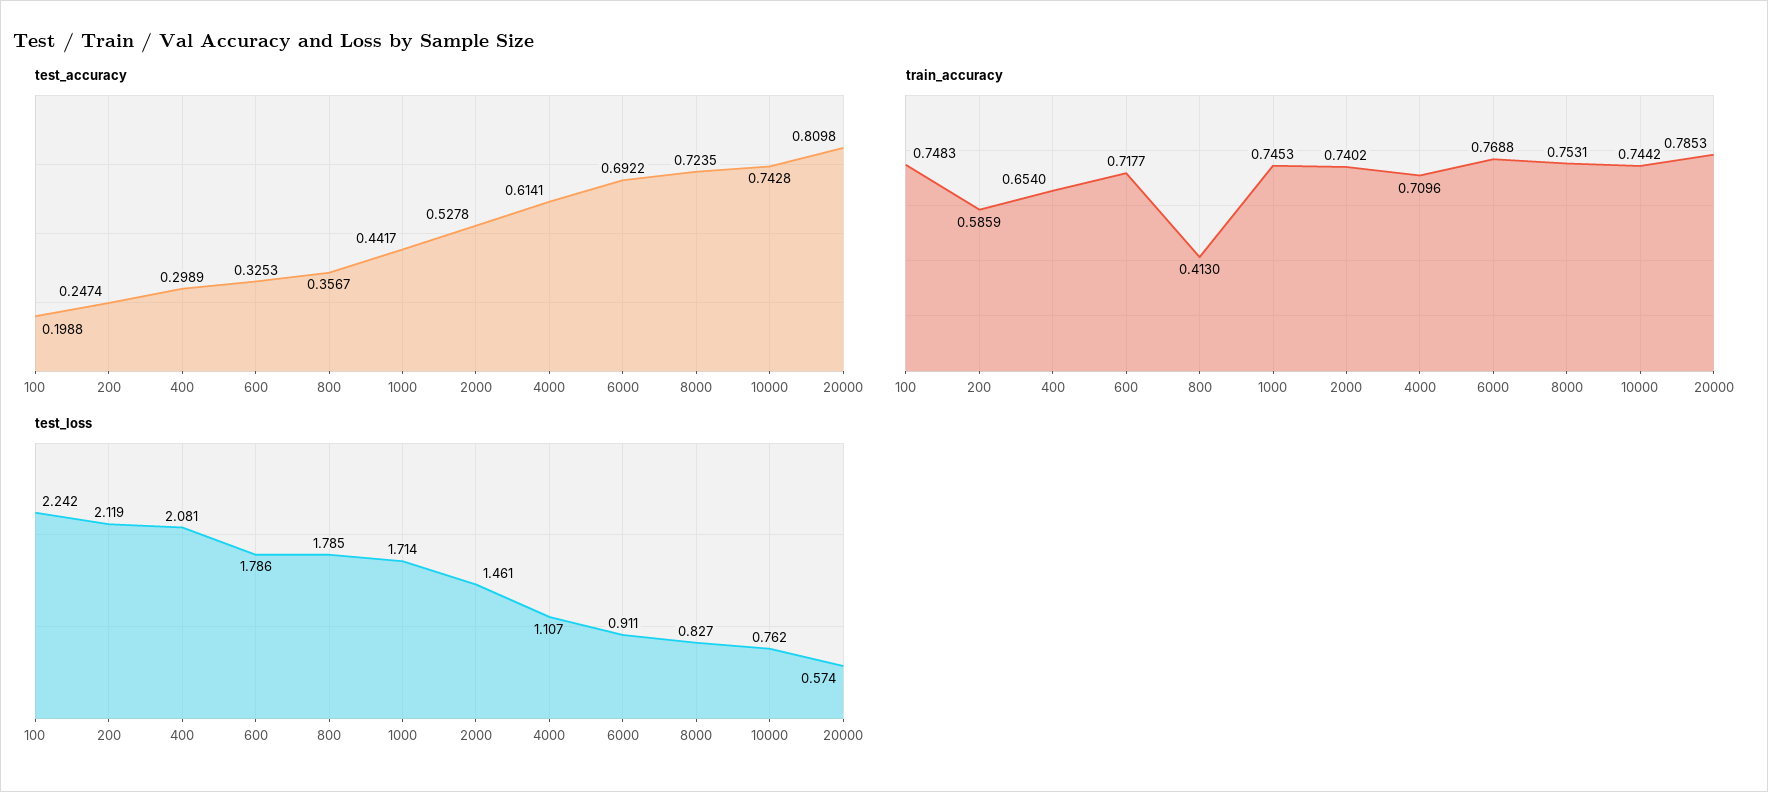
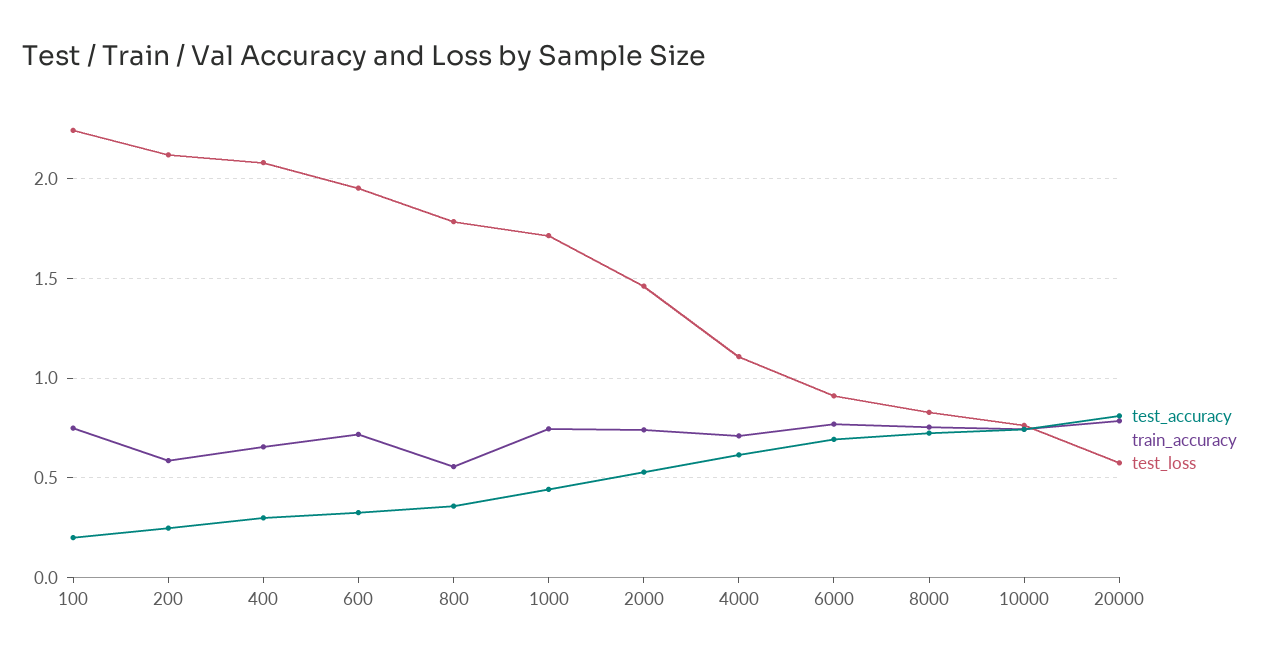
train_accuracy, 800: 0.413 -> 0.55
test_loss, 600: 1.786 -> 1.95

